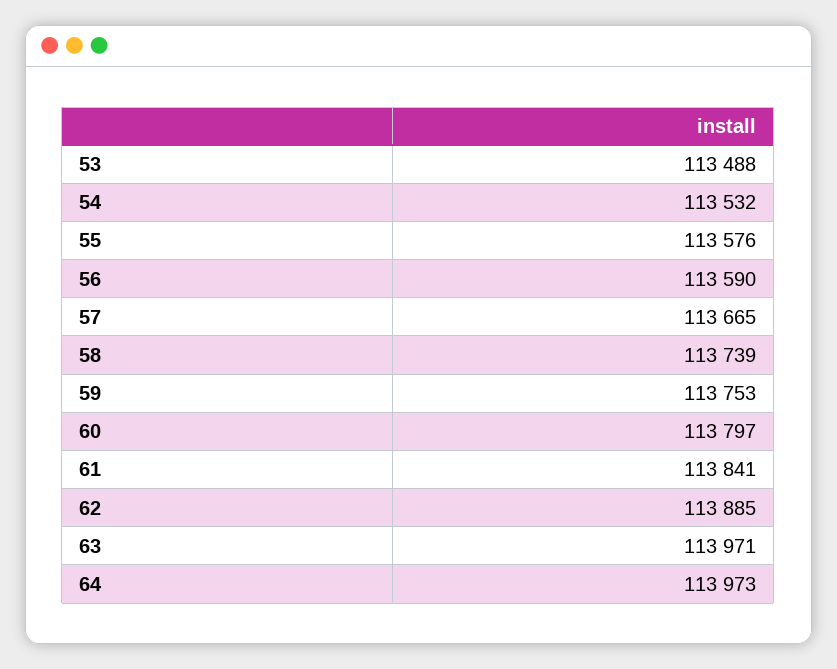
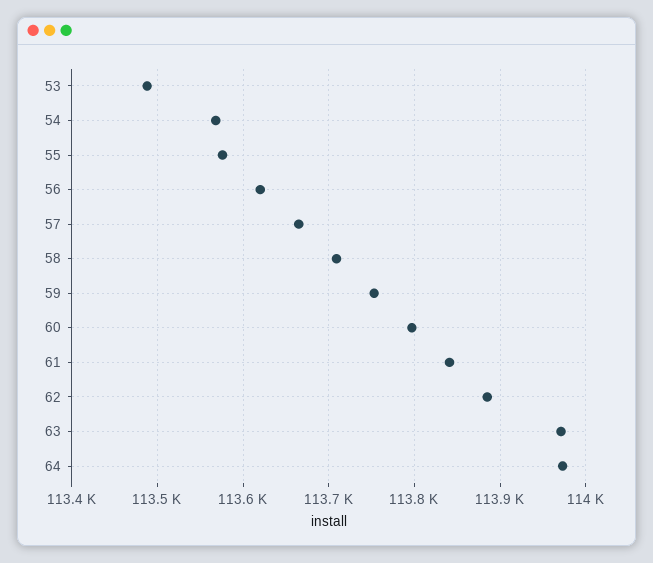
54: 113532 -> 113570
56: 113590 -> 113620
58: 113739 -> 113710

